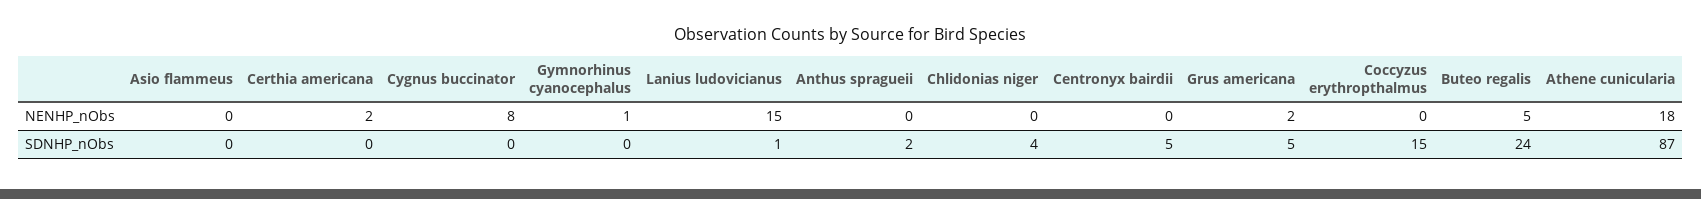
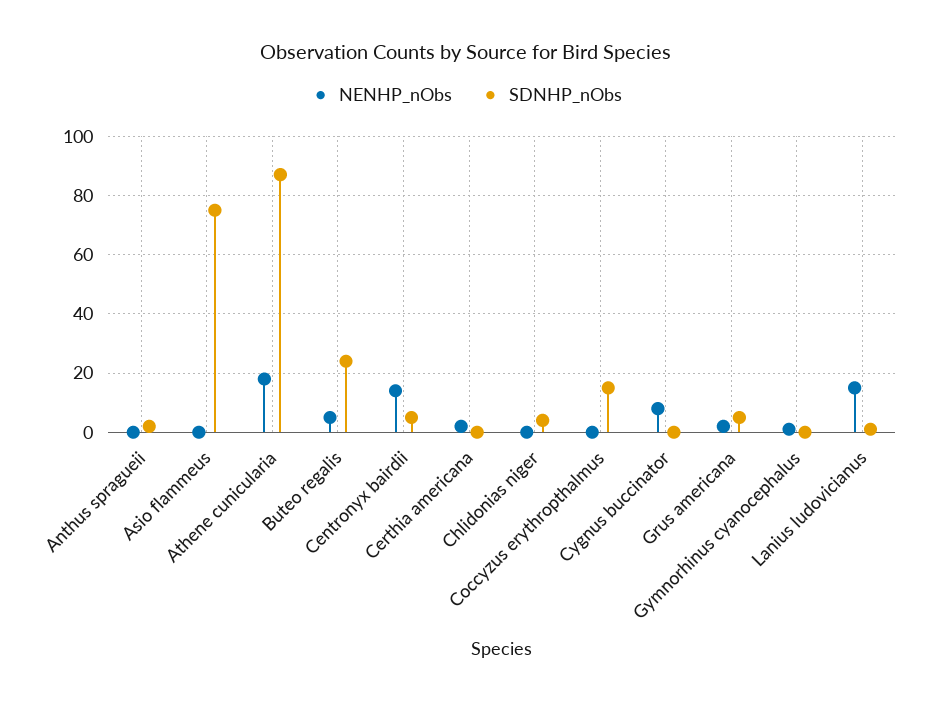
NENHP_nObs, Centronyx bairdii: 0 -> 15
SDNHP_nObs, Asio flammeus: 0 -> 75

